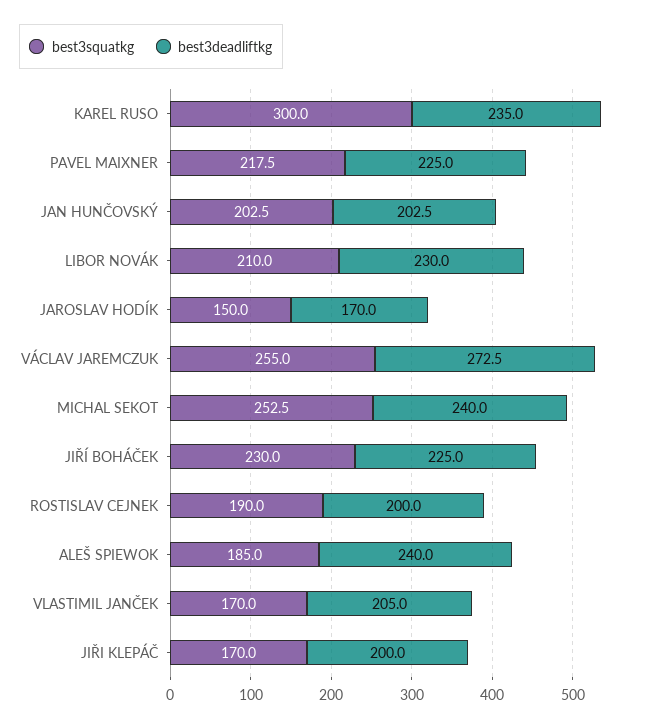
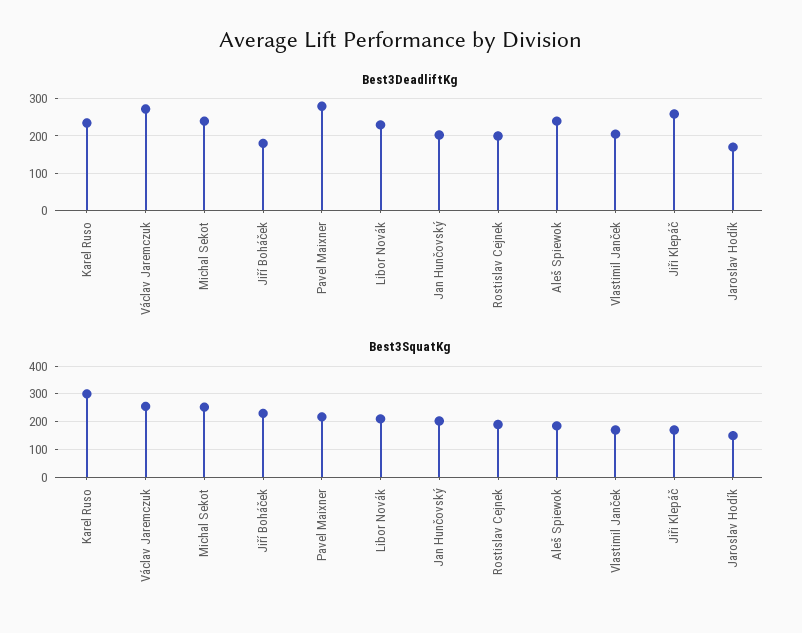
best3deadliftkg, PAVEL MAIXNER: 225 -> 280
best3deadliftkg, JIŘÍ BOHÁČEK: 225 -> 180
best3deadliftkg, JIŘI KLEPÁČ: 200 -> 260

